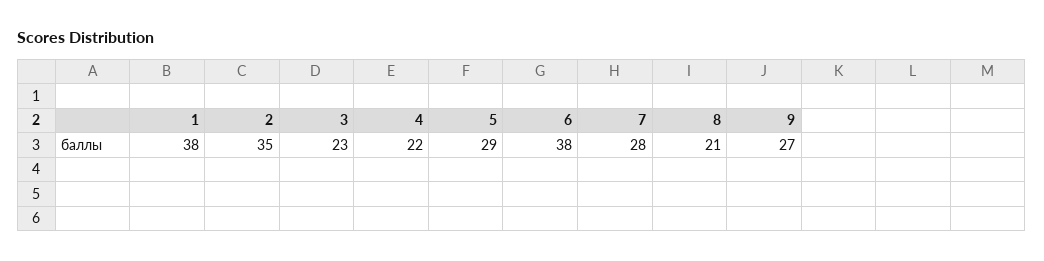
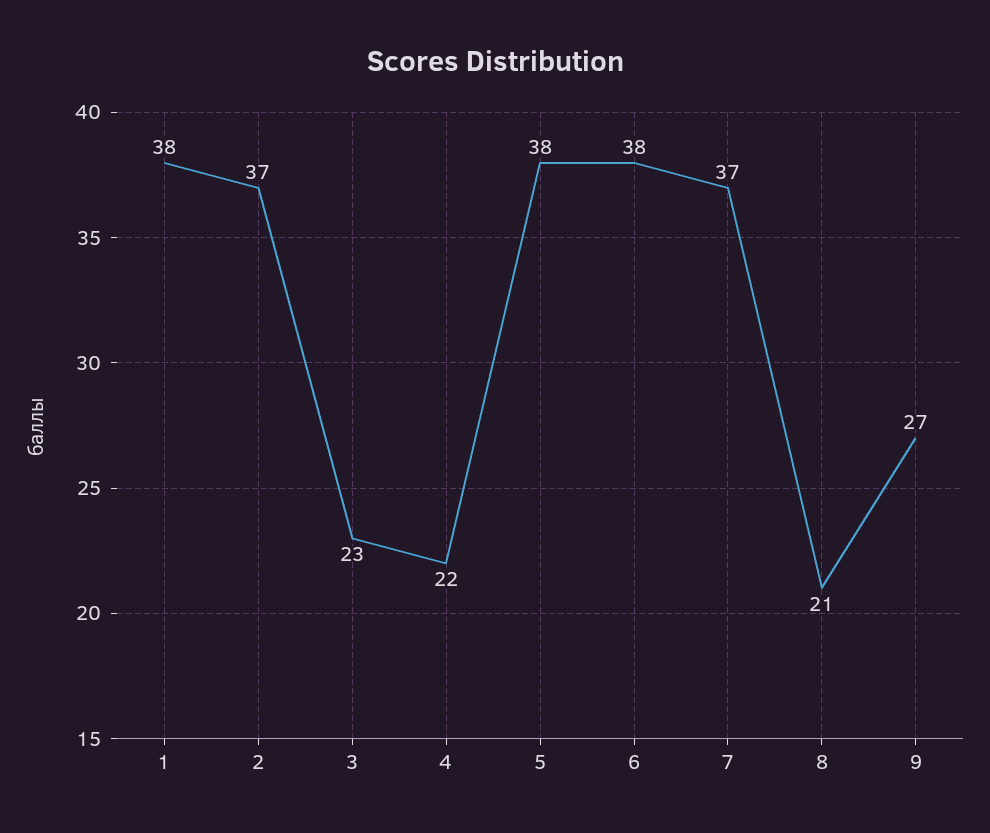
2: 35 -> 37
5: 29 -> 38
7: 28 -> 37

